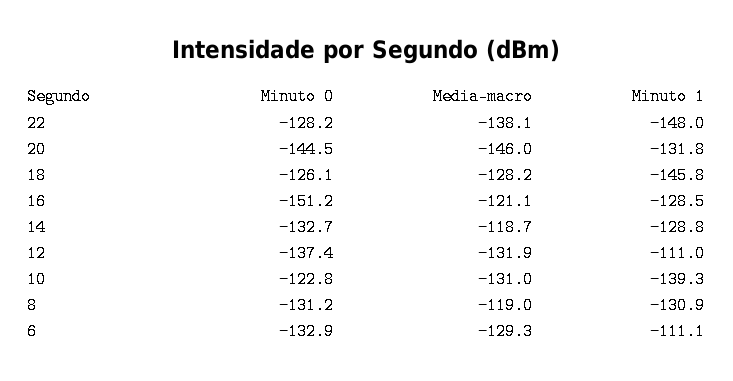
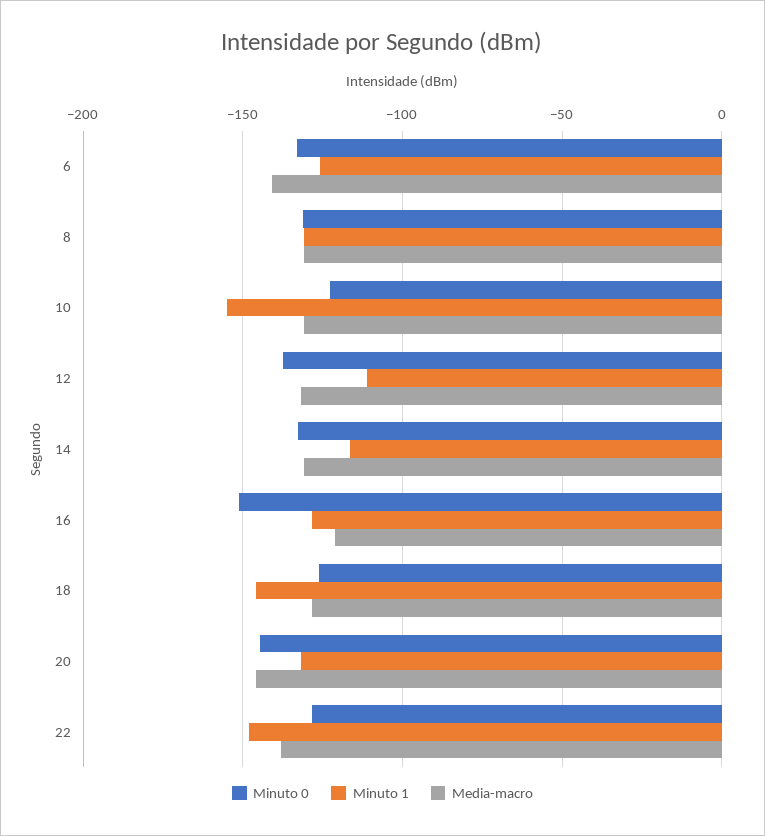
Media-macro, 14: -118.7 -> -130
Minuto 1, 14: -128.8 -> -115
Minuto 1, 10: -139.3 -> -155
Media-macro, 8: -119 -> -130
Media-macro, 6: -129.3 -> -140
Minuto 1, 6: -111.1 -> -125

